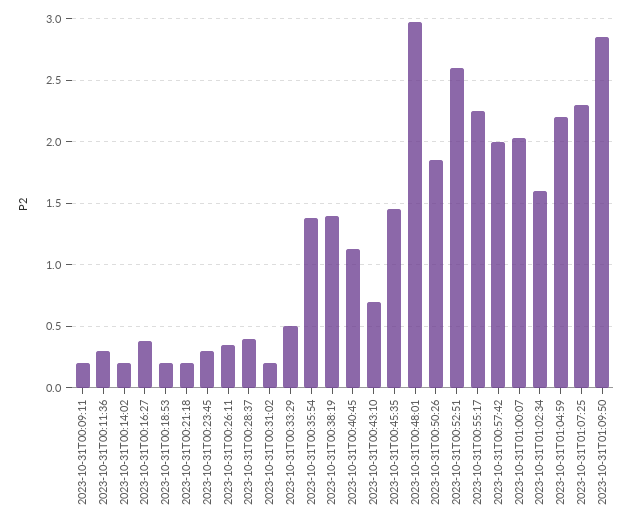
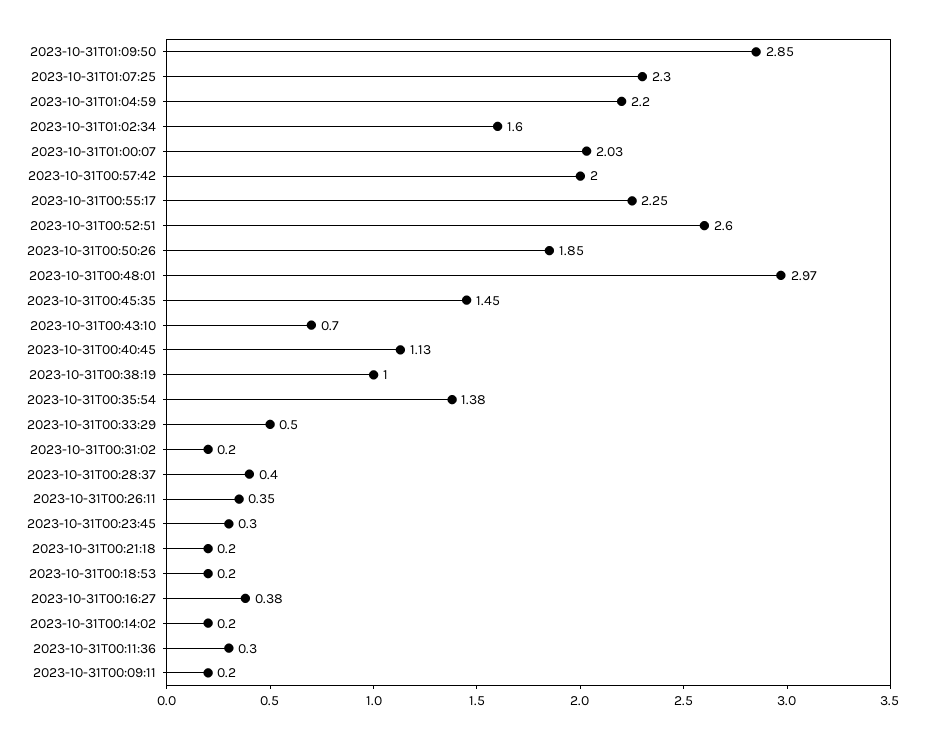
2023-10-31T00:38:19: 1.4 -> 1

